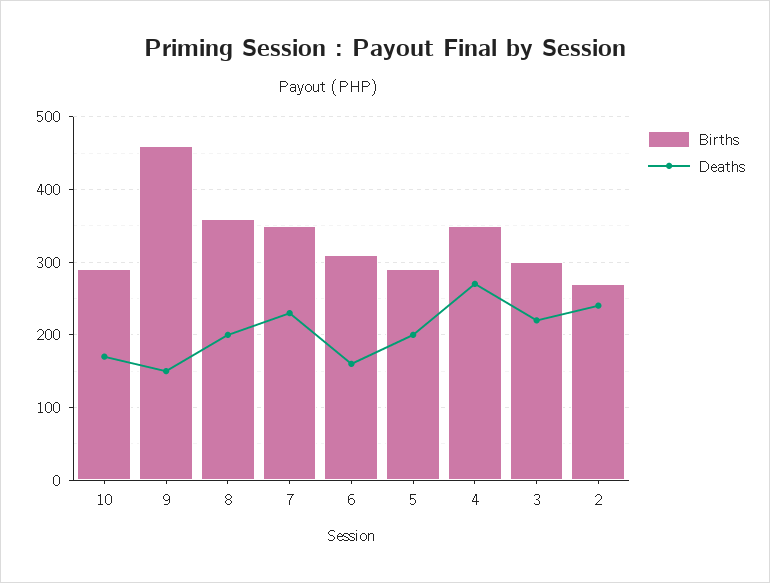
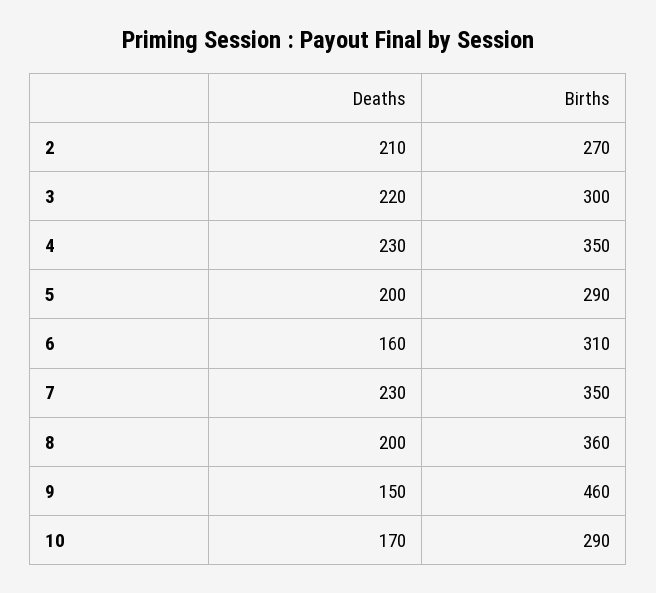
Deaths, 4: 270 -> 230
Deaths, 2: 240 -> 210

